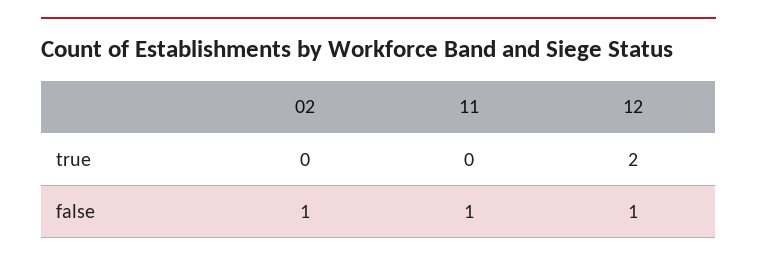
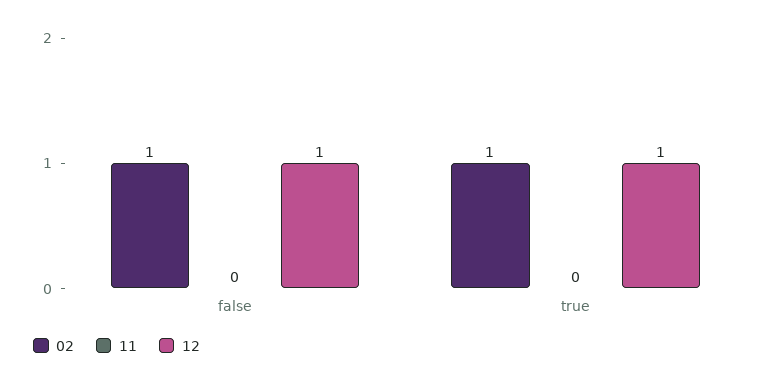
02, true: 0 -> 1
12, true: 2 -> 1
11, false: 1 -> 0

